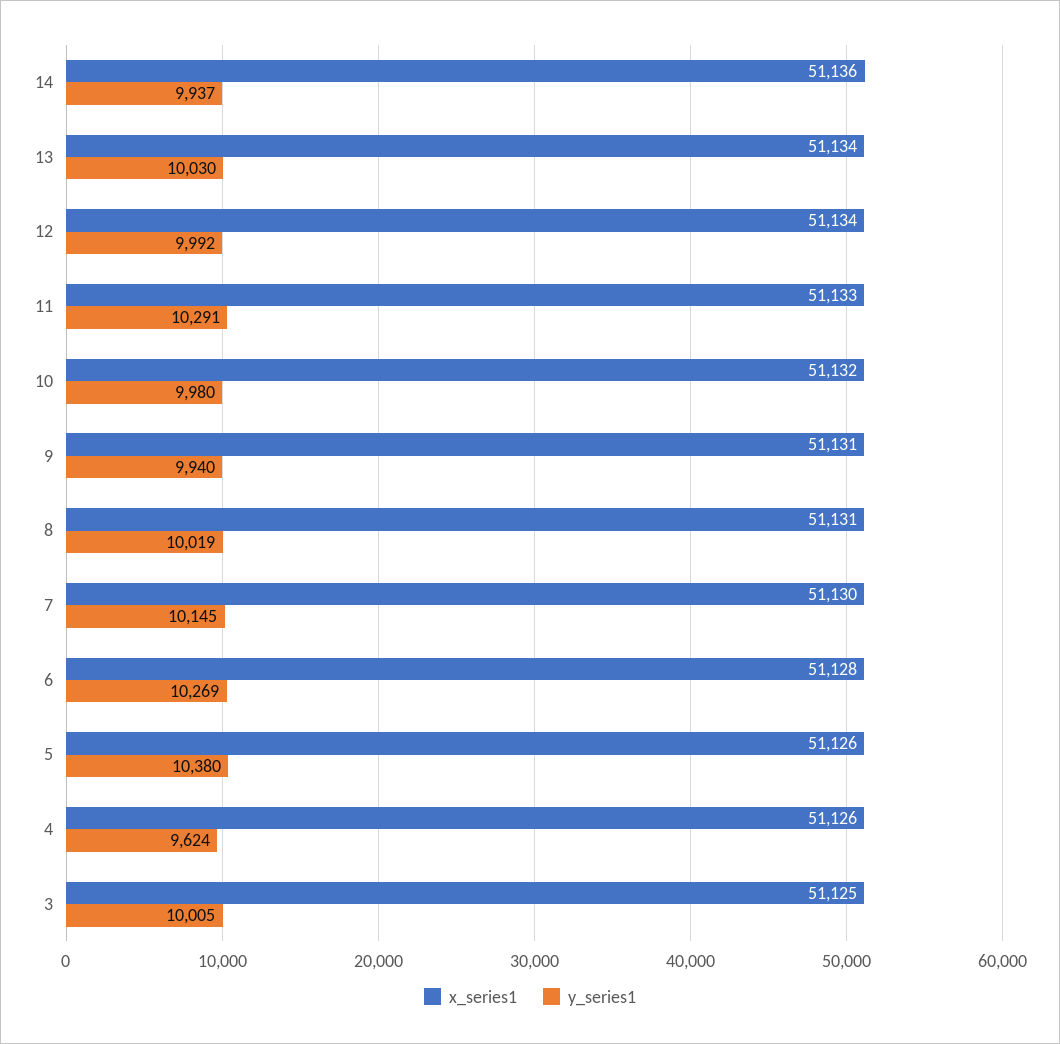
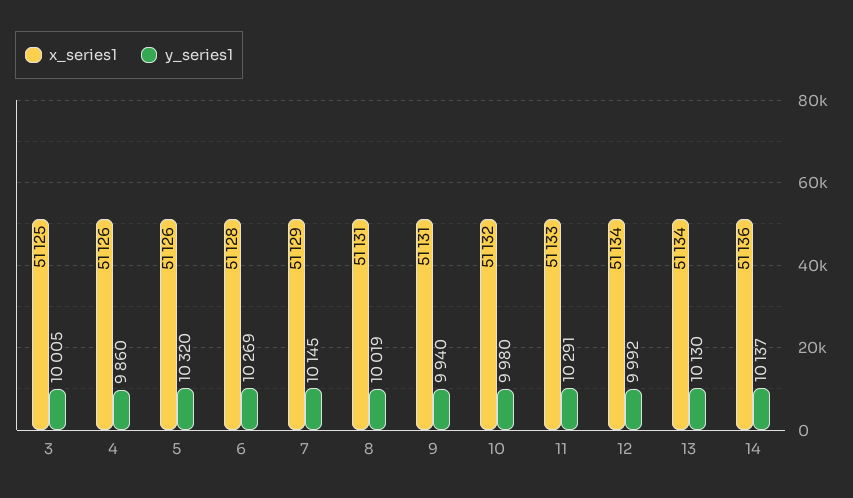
y_series1, 14: 9937 -> 10137
y_series1, 13: 10030 -> 10130
x_series1, 7: 51130 -> 51129
y_series1, 5: 10380 -> 10320
y_series1, 4: 9624 -> 9860

